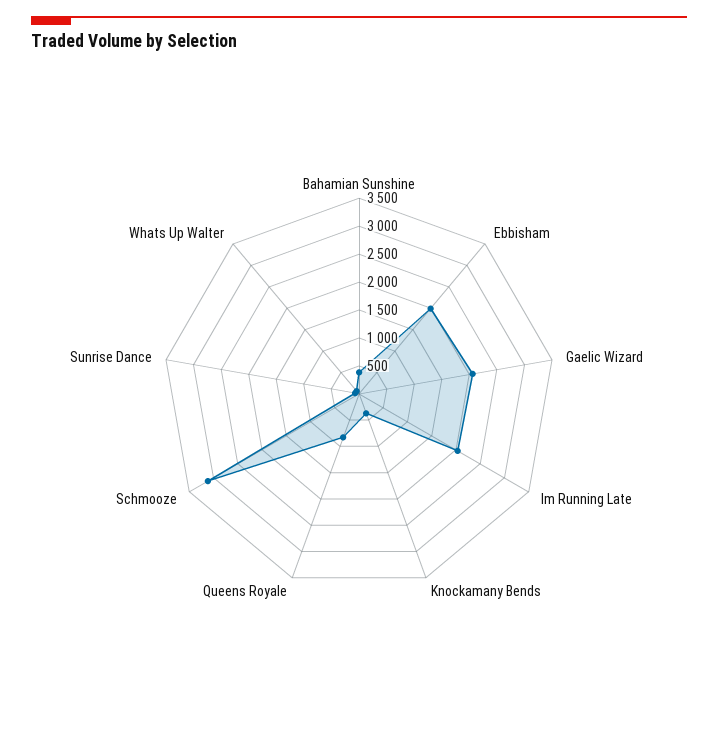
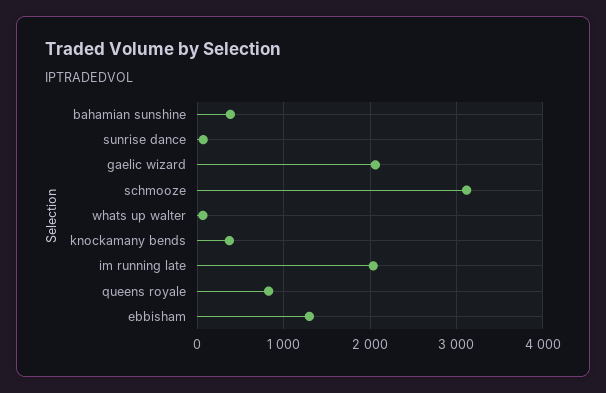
Ebbisham: 2000 -> 1300

